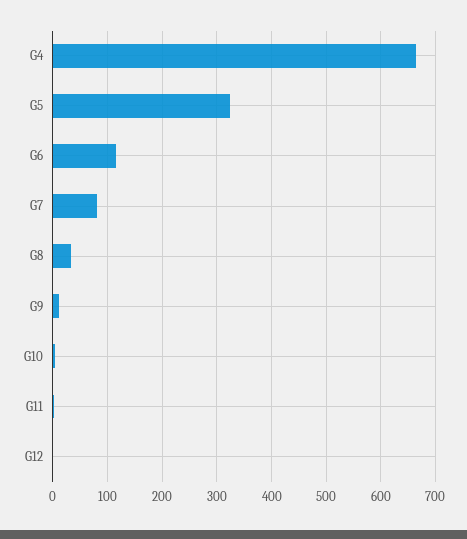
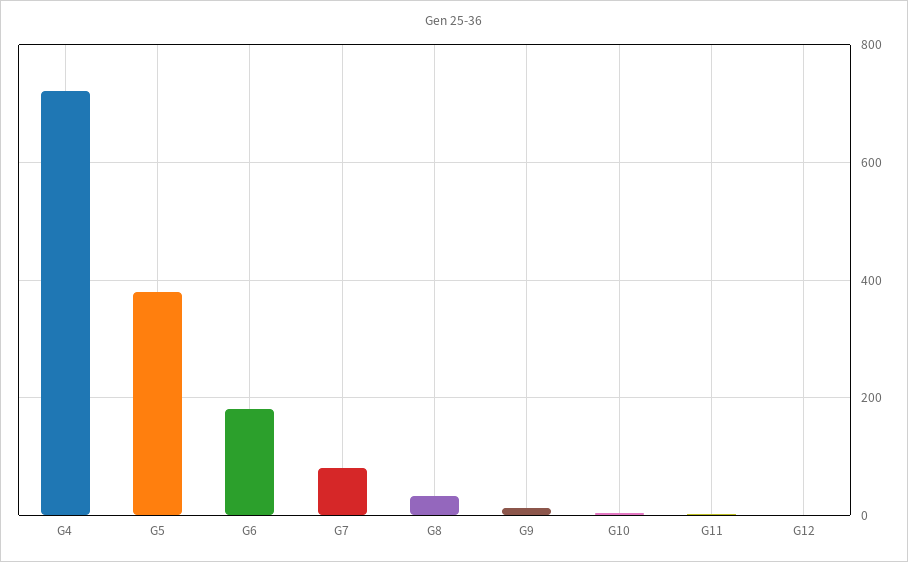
G4: 660 -> 720
G5: 320 -> 380
G6: 120 -> 180

